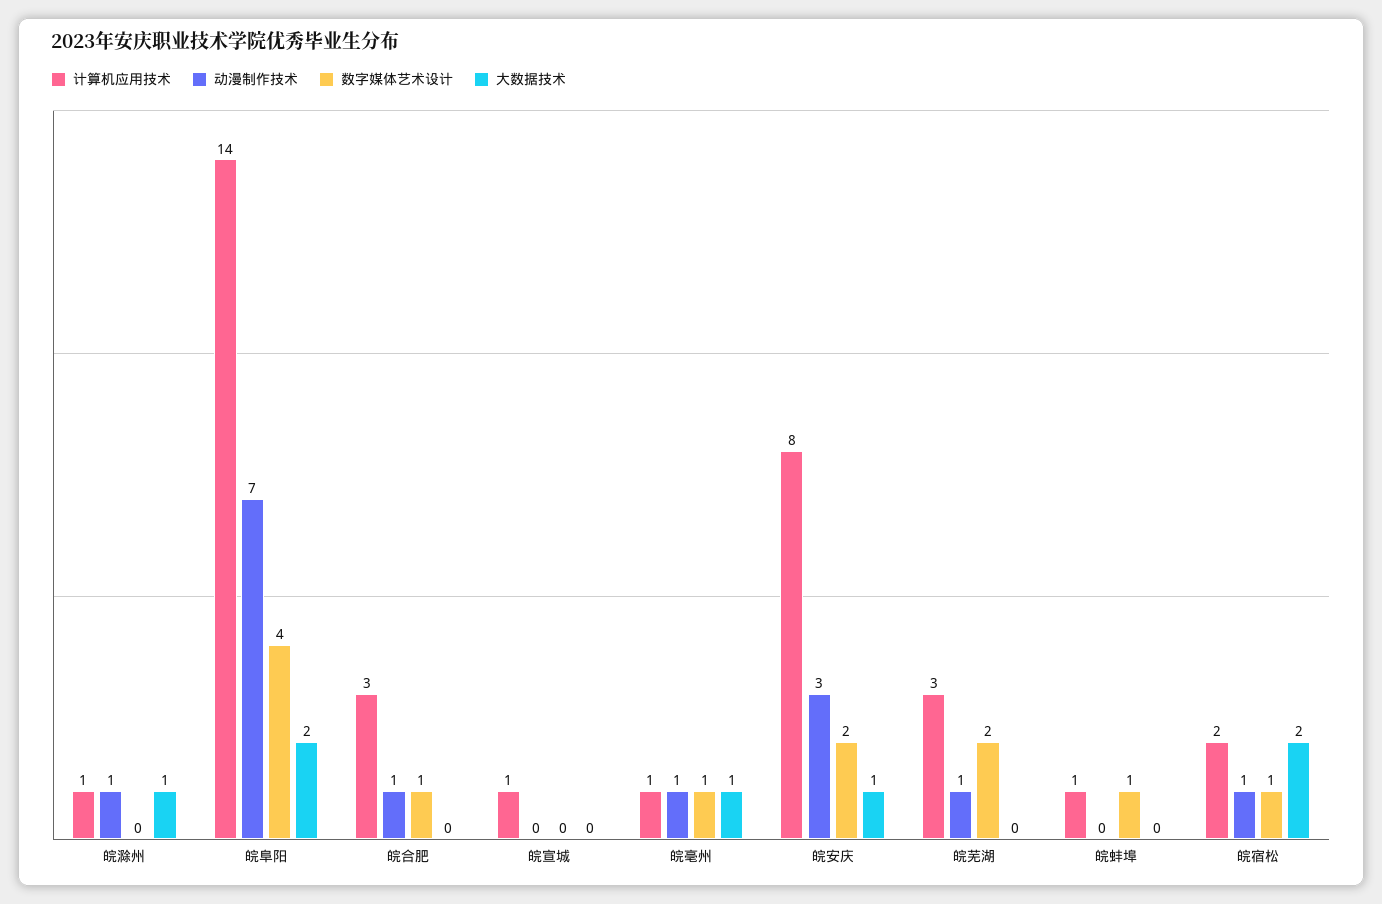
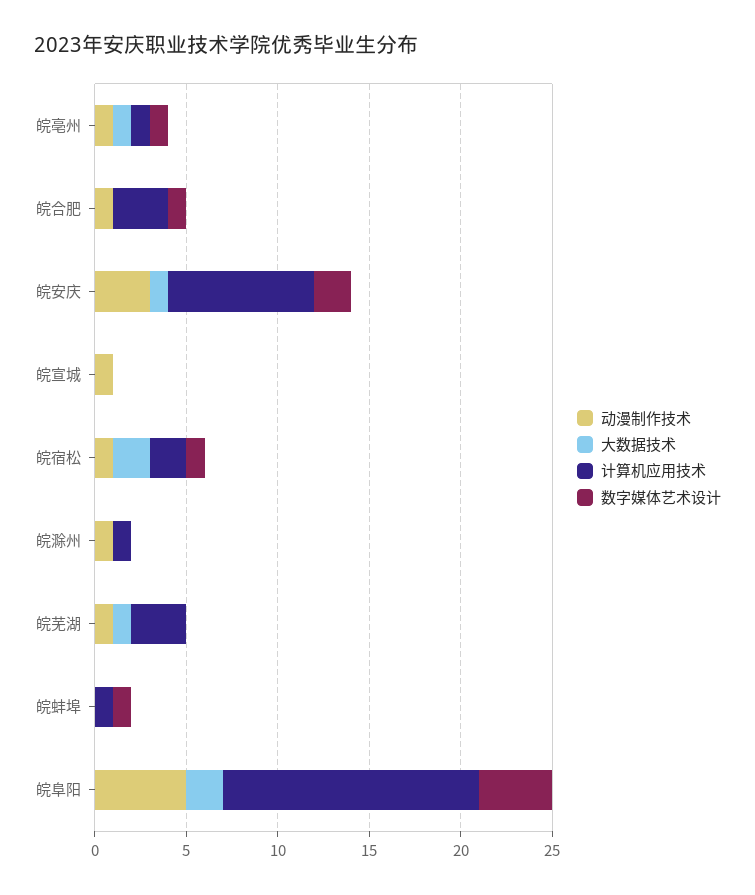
大数据技术, 皖滁州: 1 -> 0
动漫制作技术, 皖阜阳: 7 -> 5
计算机应用技术, 皖宣城: 1 -> 0
动漫制作技术, 皖宣城: 0 -> 1
数字媒体艺术设计, 皖芜湖: 2 -> 0
大数据技术, 皖芜湖: 0 -> 1

